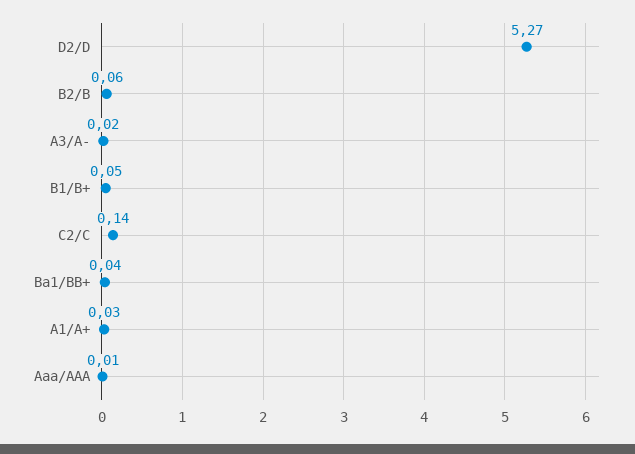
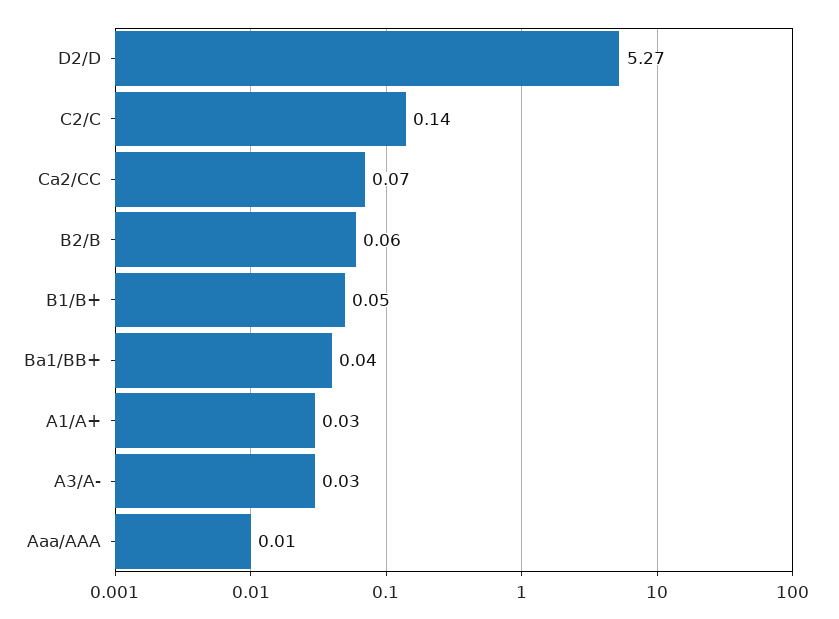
A3/A-: 0.02 -> 0.03
Ca2/CC: none -> 0.07

